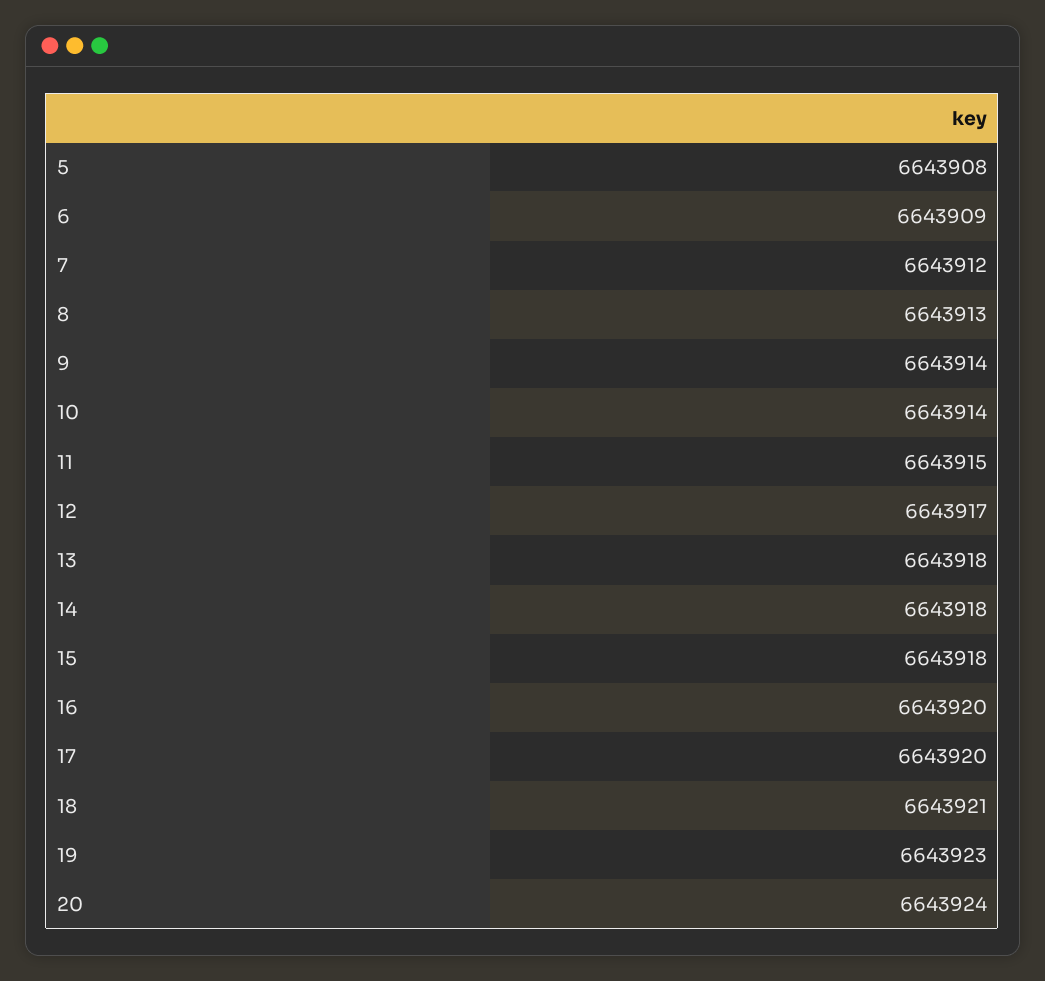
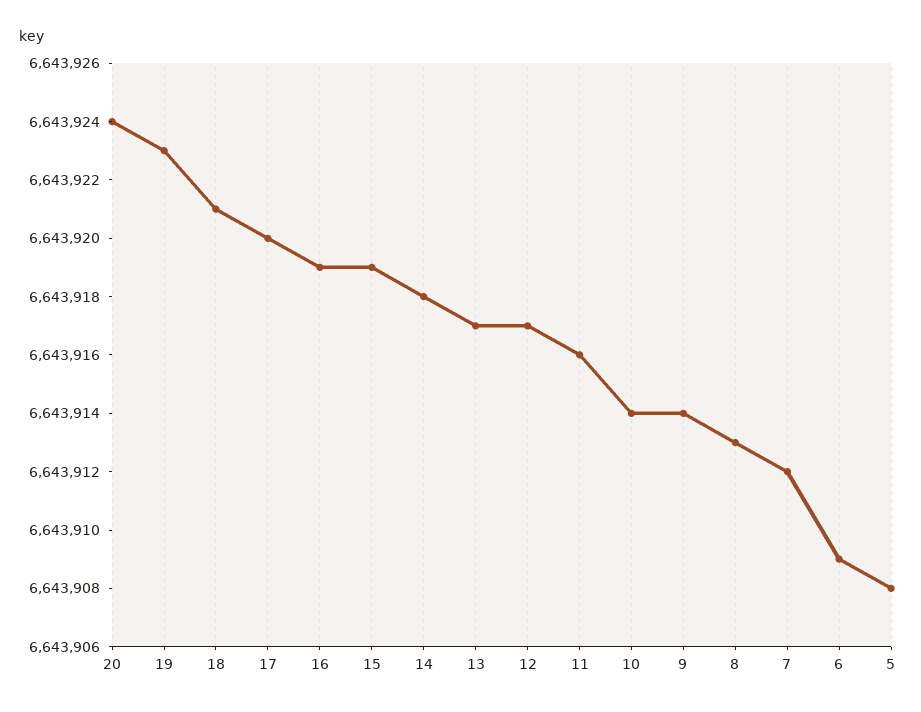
11: 6643915 -> 6643916
13: 6643918 -> 6643917
15: 6643918 -> 6643919
16: 6643920 -> 6643919

